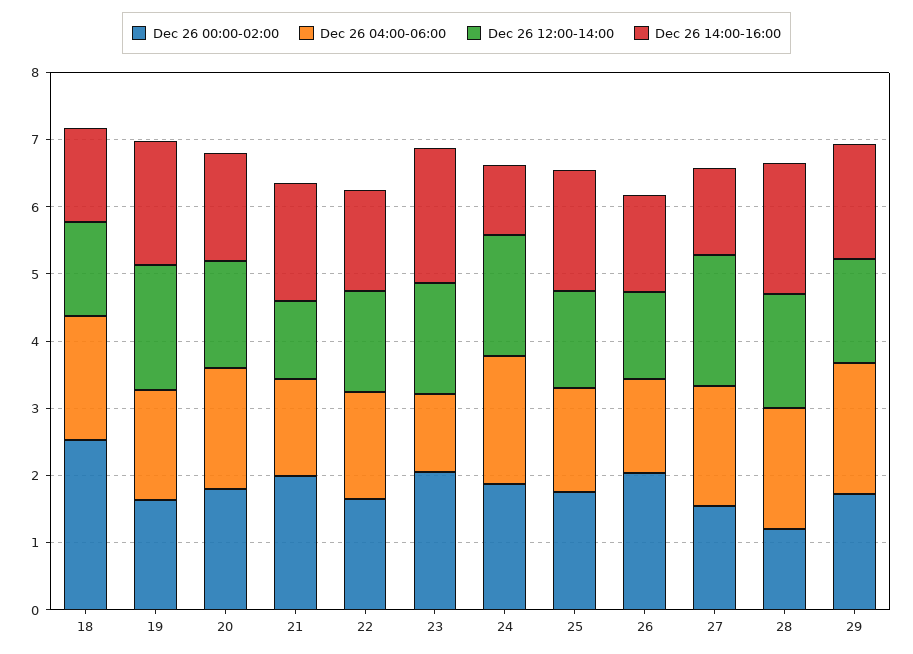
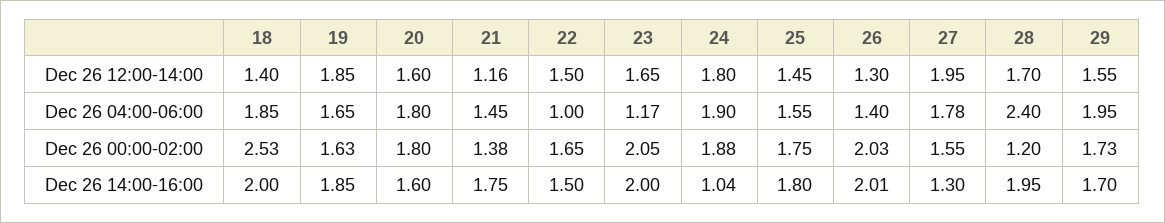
Dec 26 14:00-16:00, 18: 1.4 -> 2
Dec 26 00:00-02:00, 21: 2 -> 1.38
Dec 26 04:00-06:00, 22: 1.6 -> 1
Dec 26 14:00-16:00, 26: 1.4 -> 2.01
Dec 26 04:00-06:00, 28: 1.8 -> 2.4

